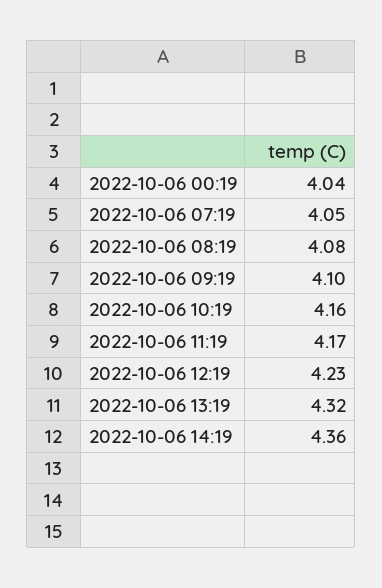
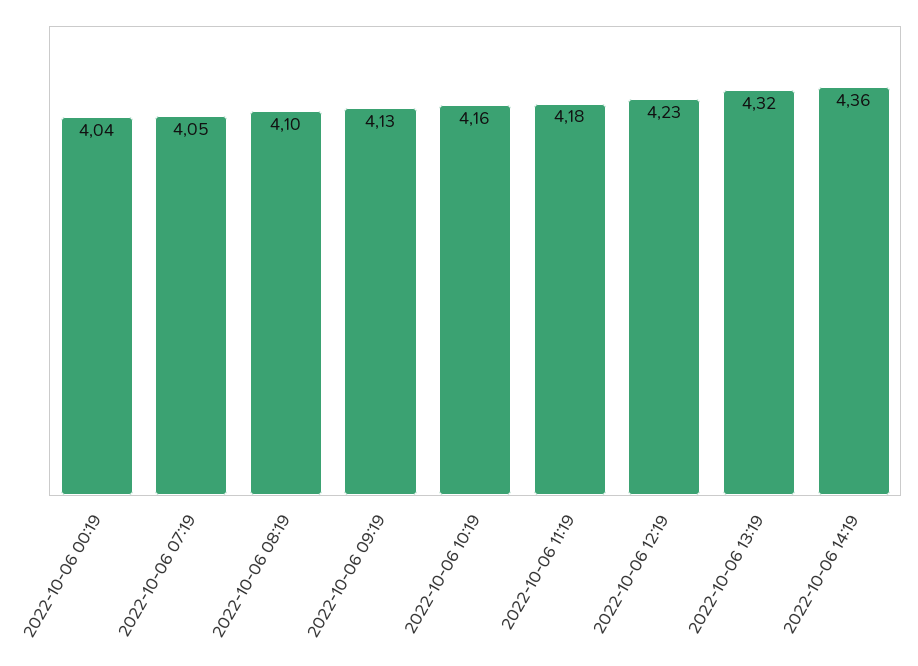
2022-10-06 08:19: 4.08 -> 4.1
2022-10-06 09:19: 4.1 -> 4.13
2022-10-06 11:19: 4.17 -> 4.18

